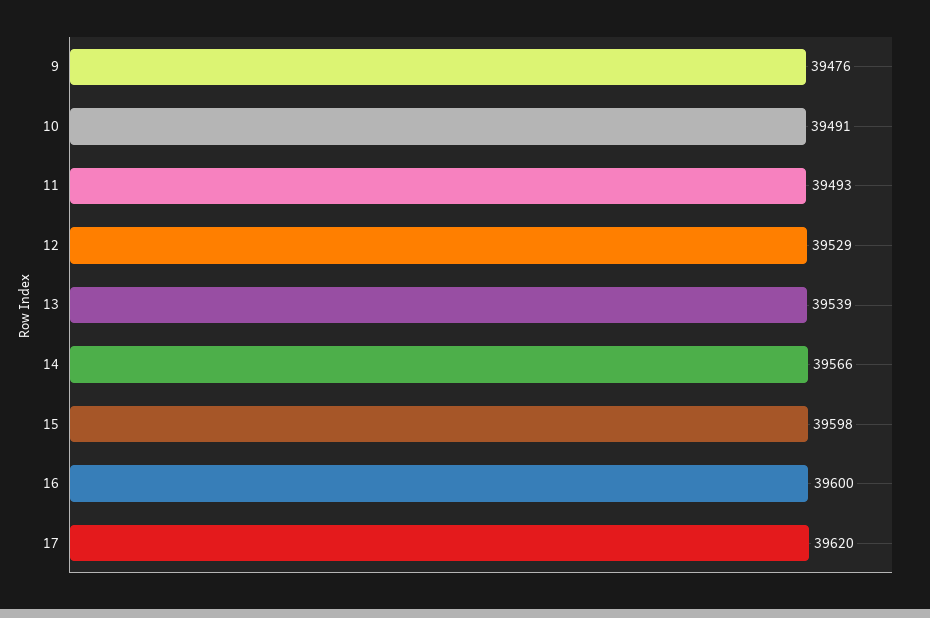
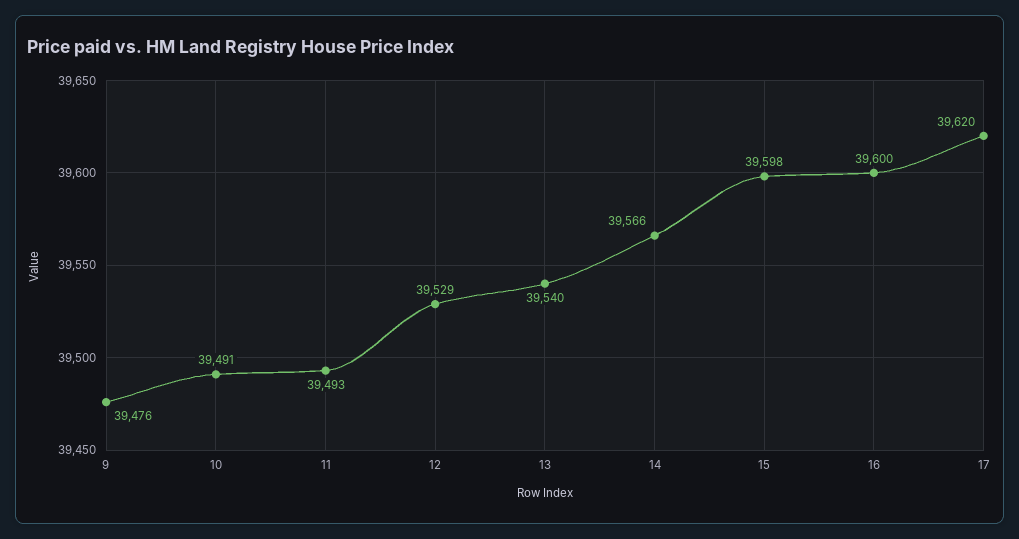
13: 39539 -> 39540

